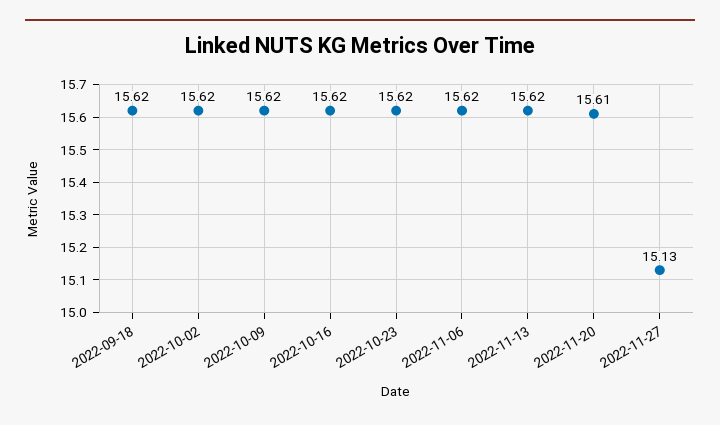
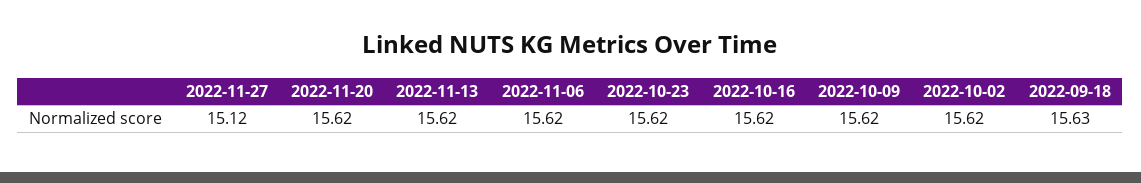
2022-09-18: 15.62 -> 15.63
2022-11-20: 15.61 -> 15.62
2022-11-27: 15.13 -> 15.12

